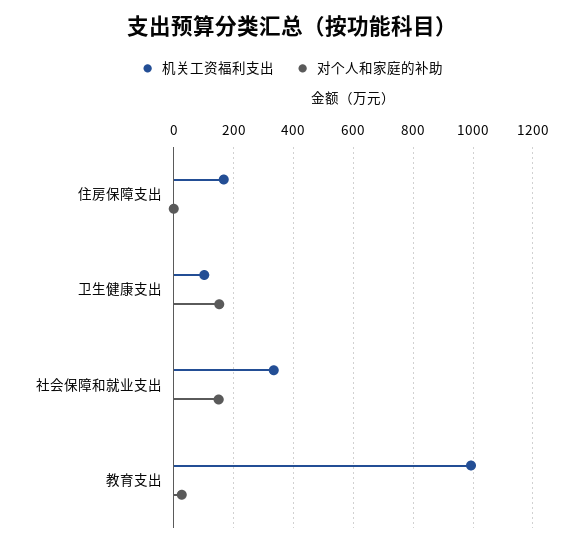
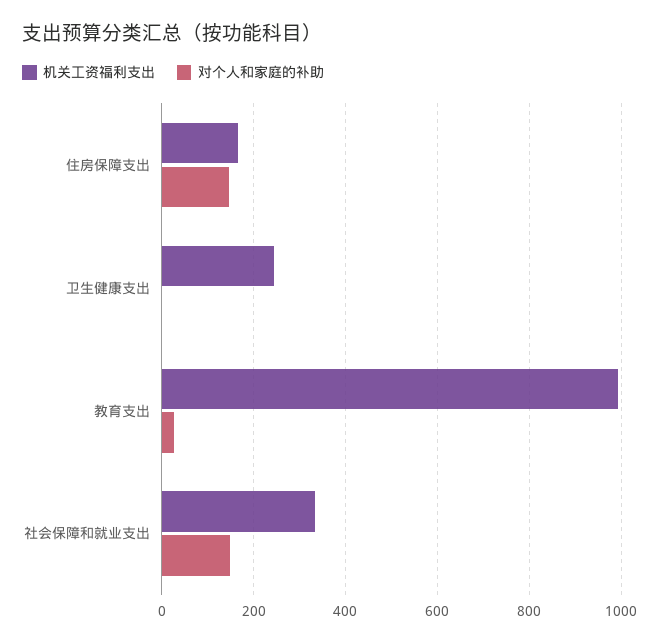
对个人和家庭的补助, 住房保障支出: 0 -> 140
机关工资福利支出, 卫生健康支出: 100 -> 240
对个人和家庭的补助, 卫生健康支出: 150 -> 0

